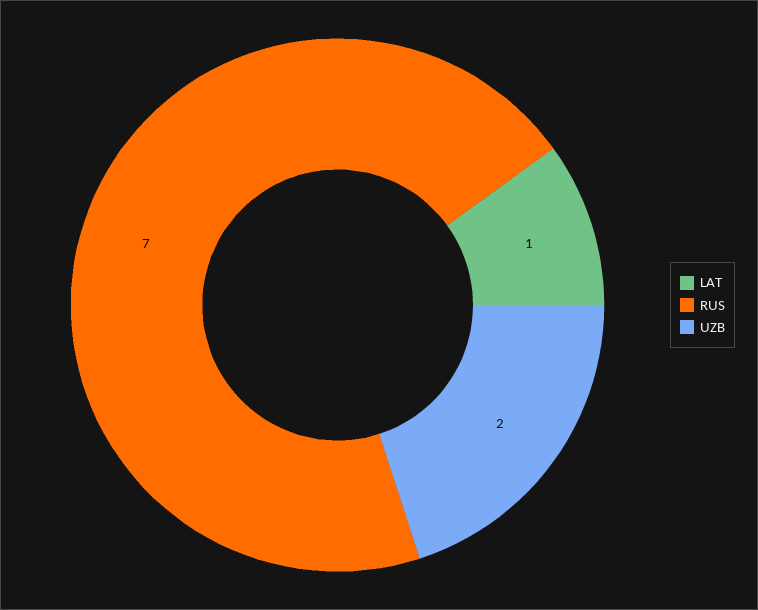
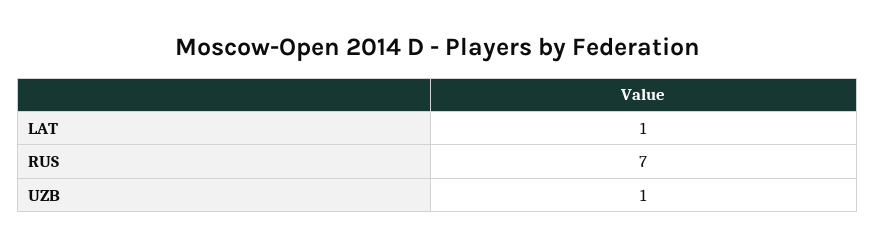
UZB: 2 -> 1

